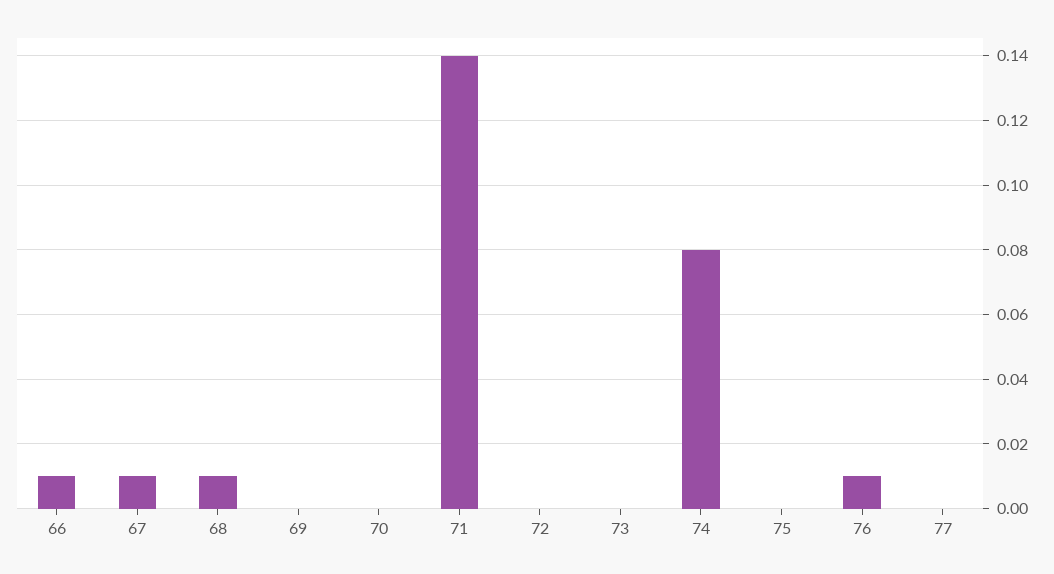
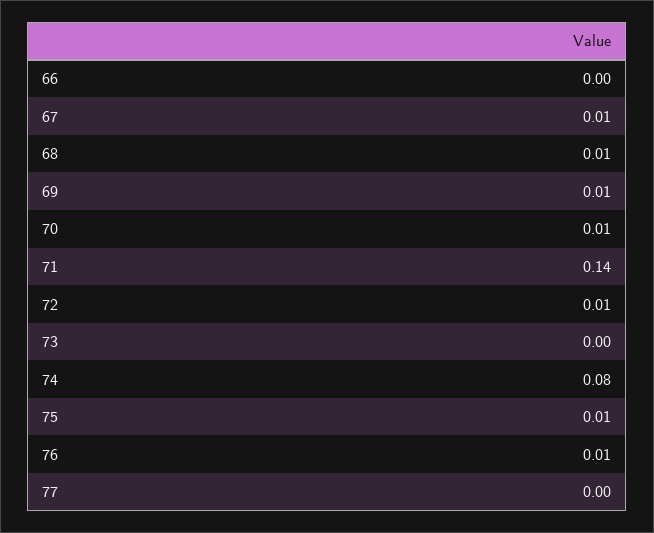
66: 0.01 -> 0
69: 0 -> 0.01
70: 0 -> 0.01
72: 0 -> 0.01
75: 0 -> 0.01

